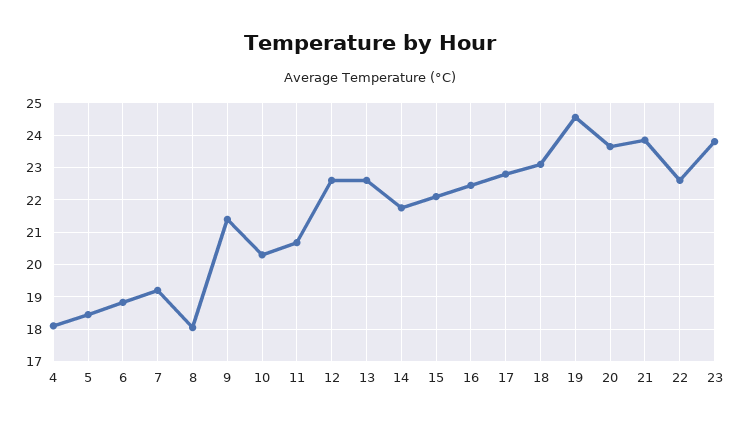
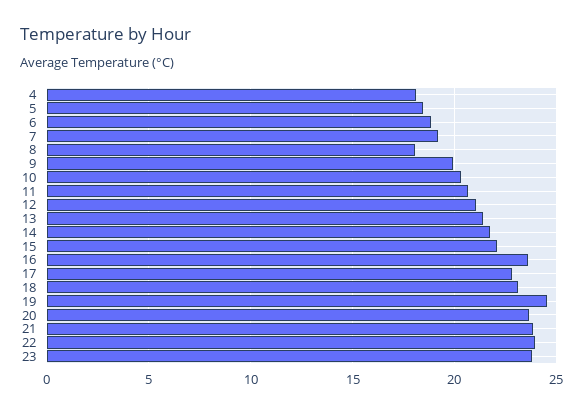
9: 21.4 -> 20
12: 22.6 -> 21
13: 22.6 -> 21.5
16: 22.4 -> 23.5
22: 22.6 -> 24

